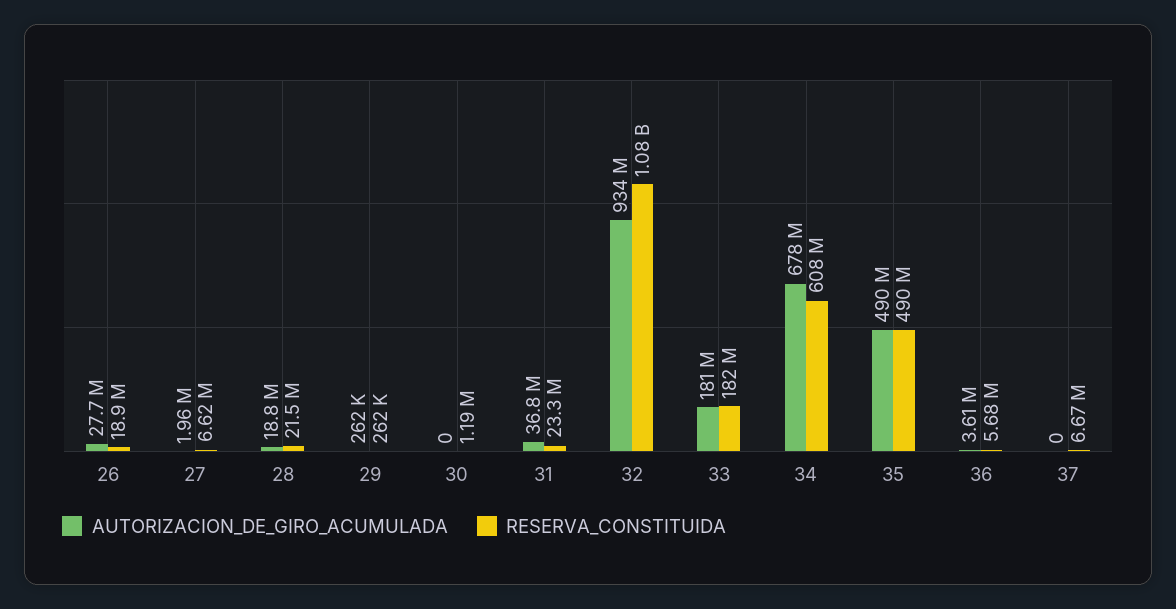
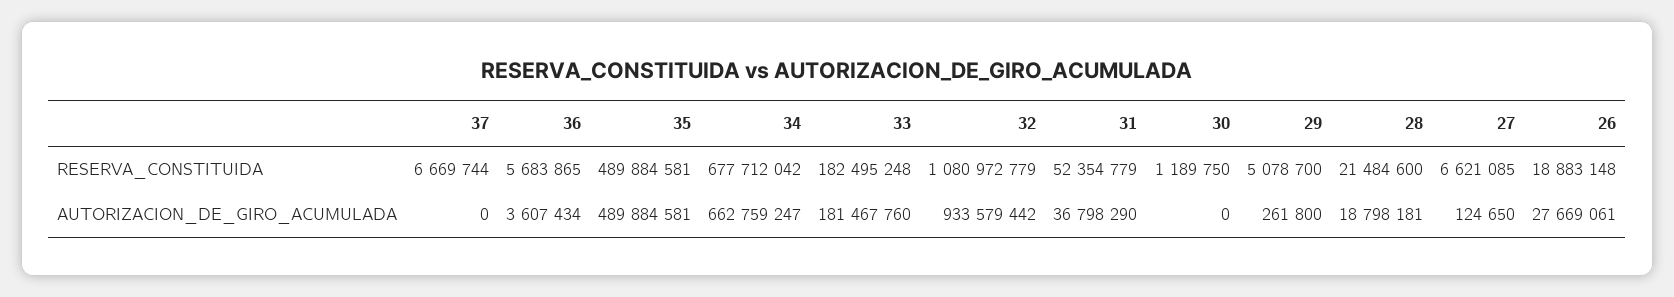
AUTORIZACION_DE_GIRO_ACUMULADA, 27: 1960000 -> 124650
RESERVA_CONSTITUIDA, 29: 262000 -> 5078700
RESERVA_CONSTITUIDA, 31: 23300000 -> 52354779
AUTORIZACION_DE_GIRO_ACUMULADA, 34: 678000000 -> 662759247
RESERVA_CONSTITUIDA, 34: 608000000 -> 677712042

